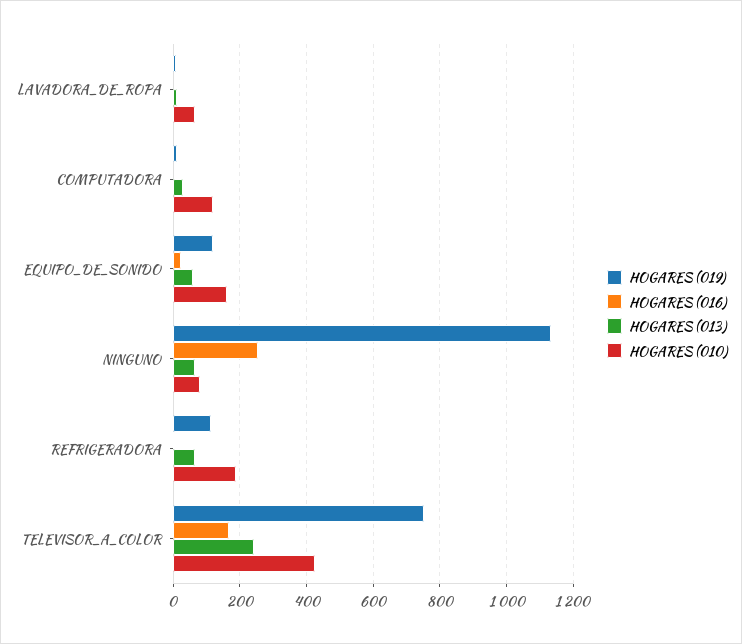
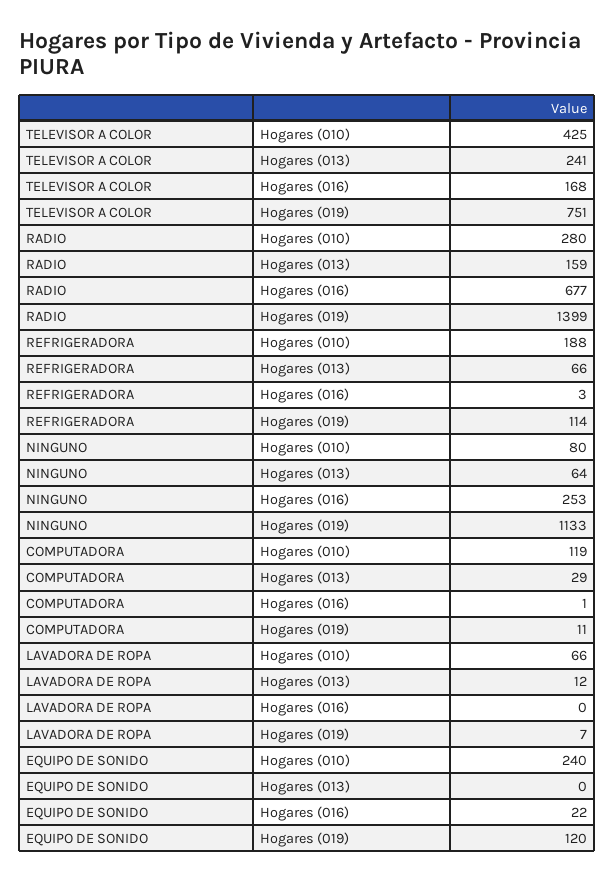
HOGARES (013), EQUIPO_DE_SONIDO: 60 -> 0
HOGARES (010), EQUIPO_DE_SONIDO: 160 -> 240
HOGARES (010), RADIO: none -> 280
HOGARES (013), RADIO: none -> 159
HOGARES (016), RADIO: none -> 677
HOGARES (019), RADIO: none -> 1399

